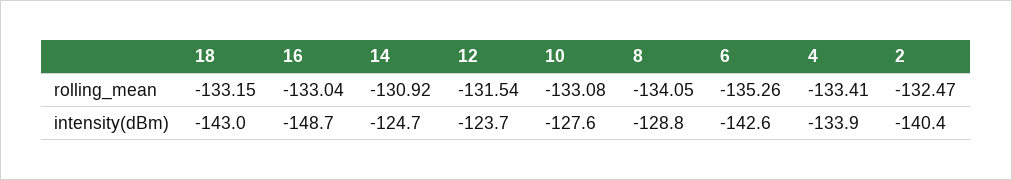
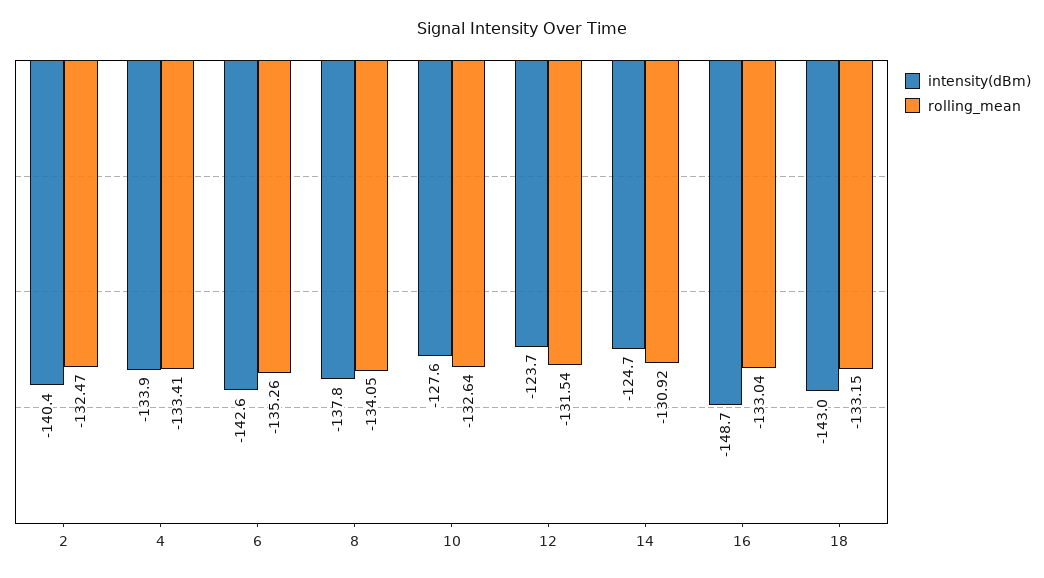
rolling_mean, 10: -133.08 -> -132.64
intensity(dBm), 8: -128.8 -> -137.8

